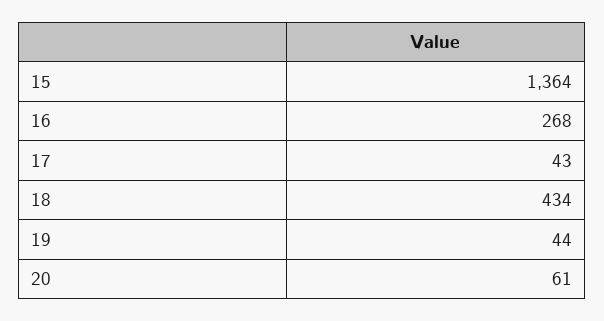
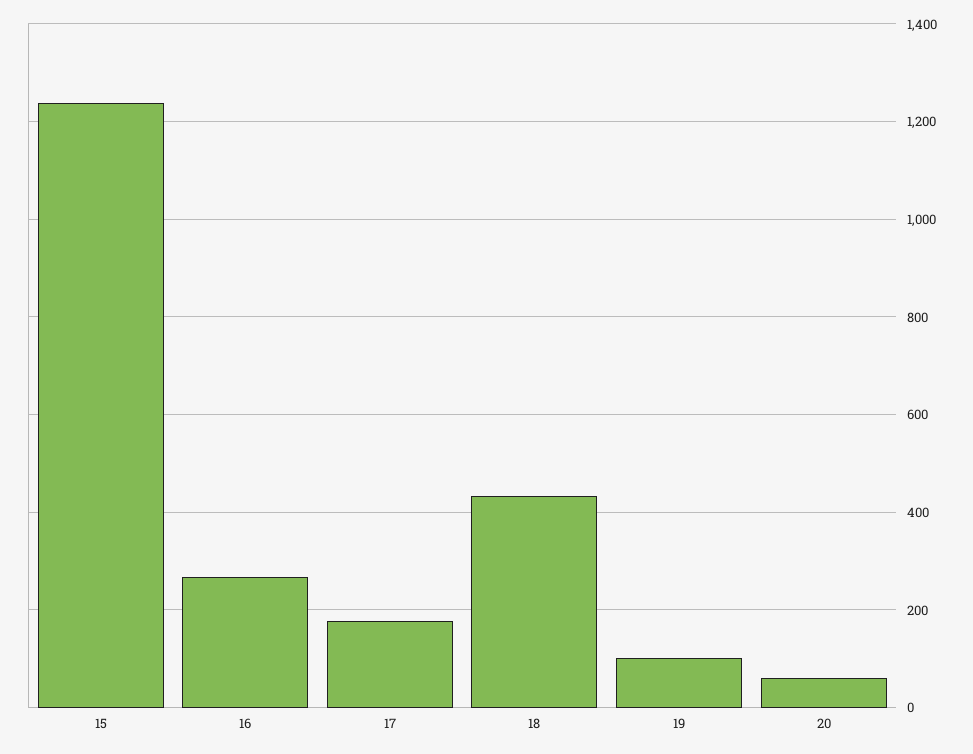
15: 1364 -> 1240
17: 43 -> 180
19: 44 -> 100

